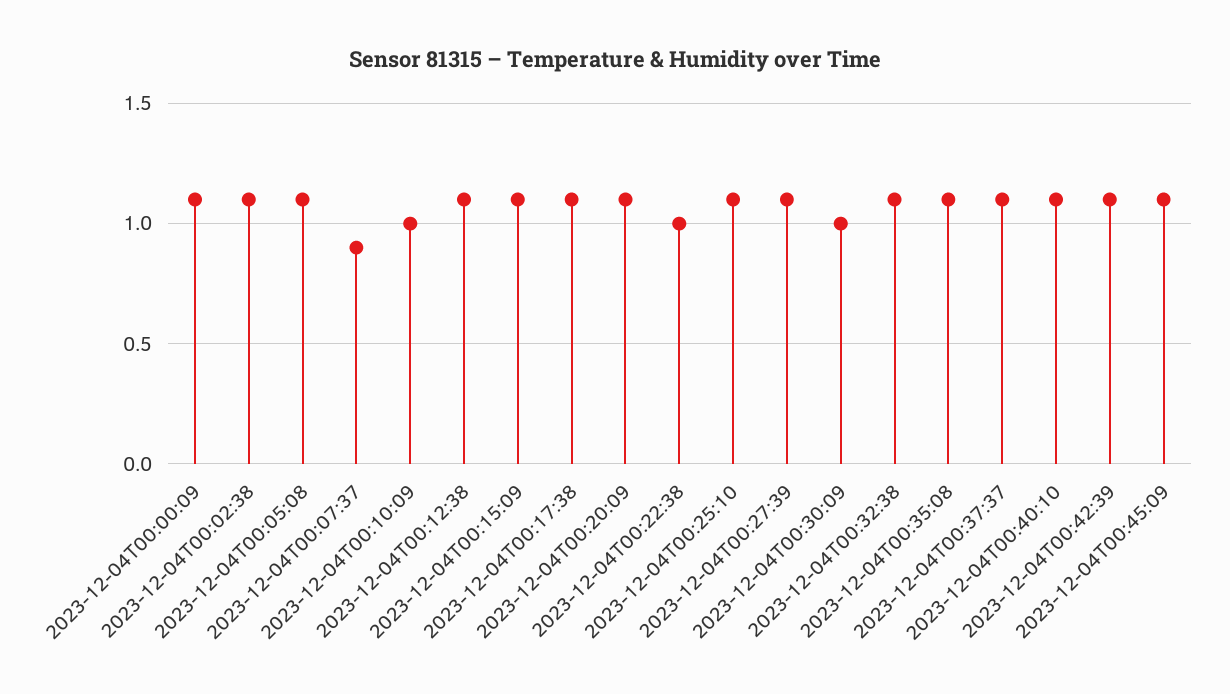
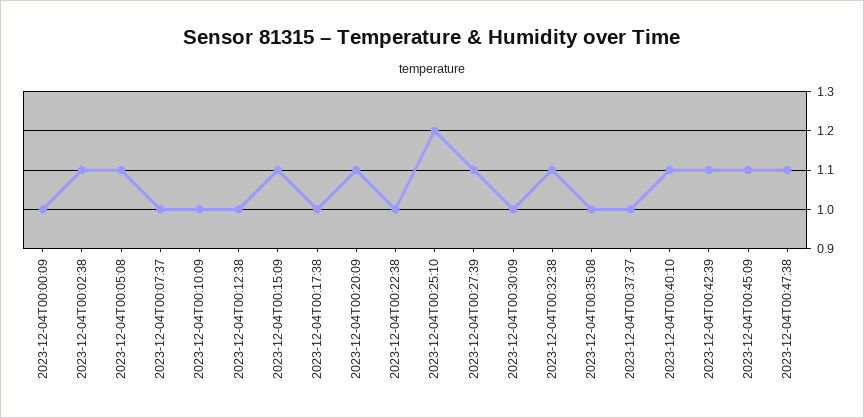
2023-12-04T00:00:09: 1.1 -> 1
2023-12-04T00:07:37: 0.9 -> 1
2023-12-04T00:12:38: 1.1 -> 1
2023-12-04T00:17:38: 1.1 -> 1
2023-12-04T00:25:10: 1.1 -> 1.2
2023-12-04T00:35:08: 1.1 -> 1
2023-12-04T00:37:37: 1.1 -> 1
2023-12-04T00:47:38: none -> 1.1

